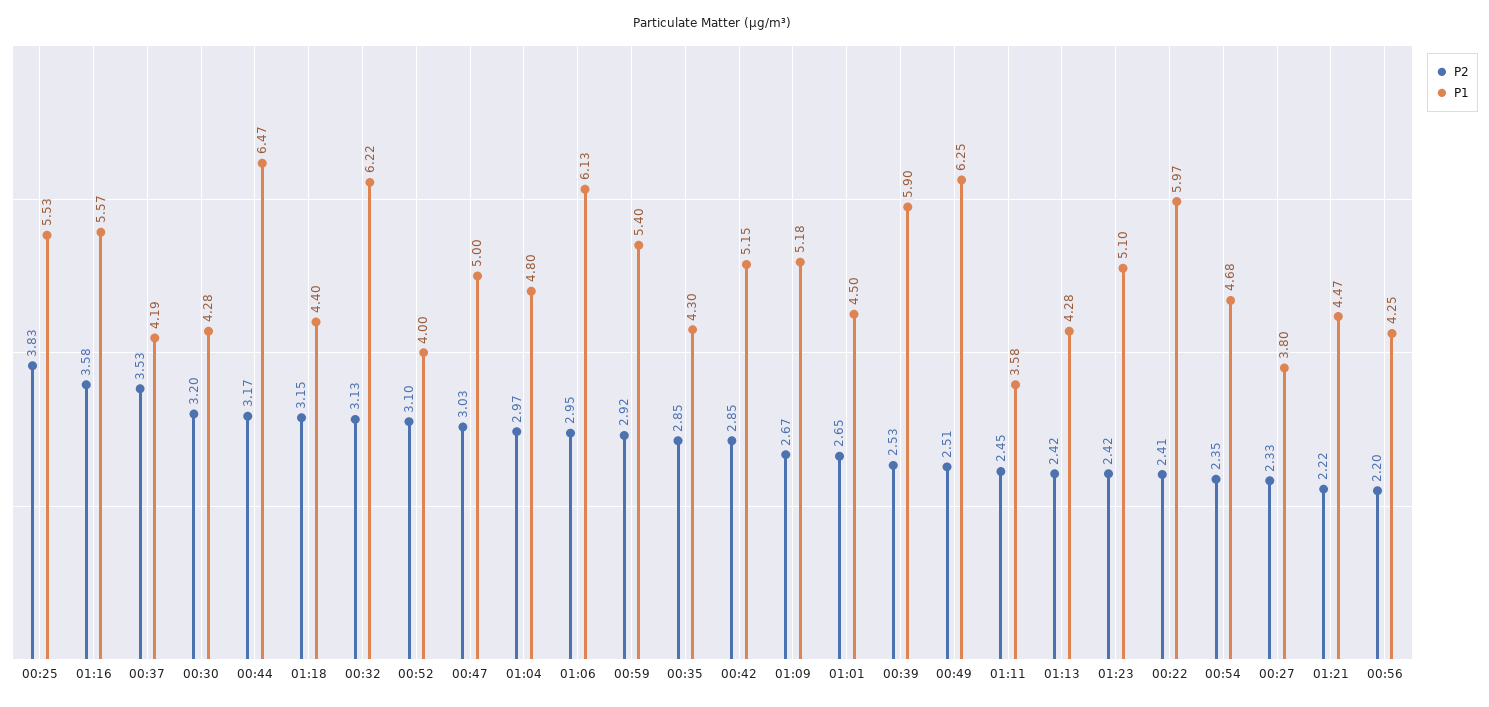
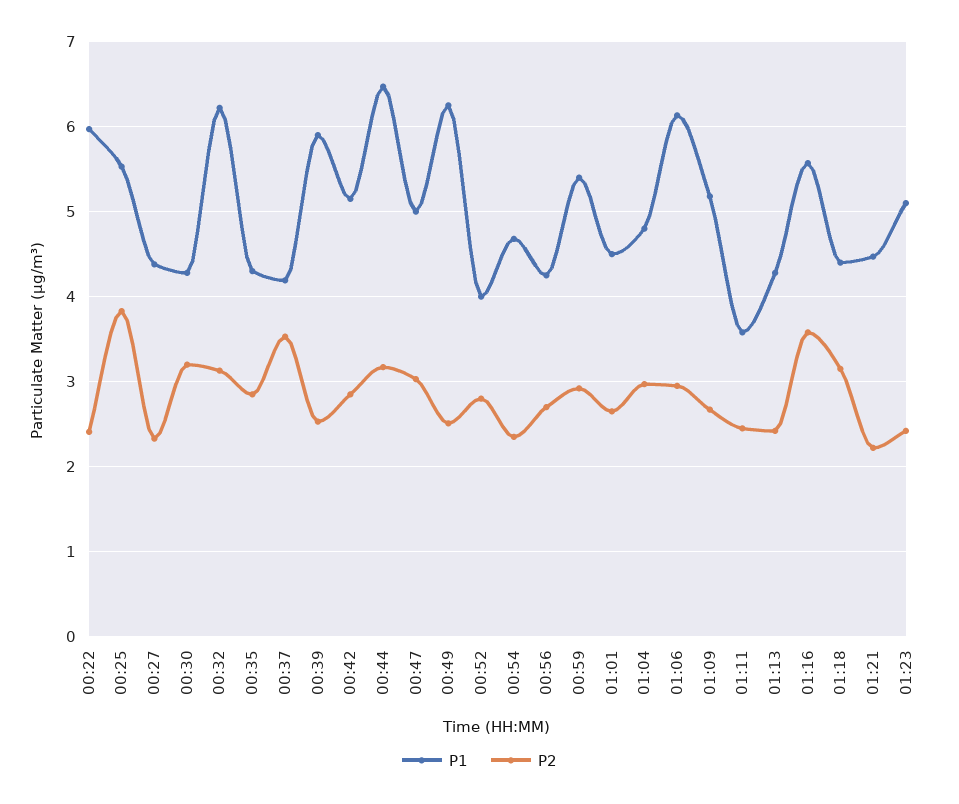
P2, 00:52: 3.1 -> 2.8
P1, 00:27: 3.8 -> 4.4
P2, 00:56: 2.2 -> 2.7

